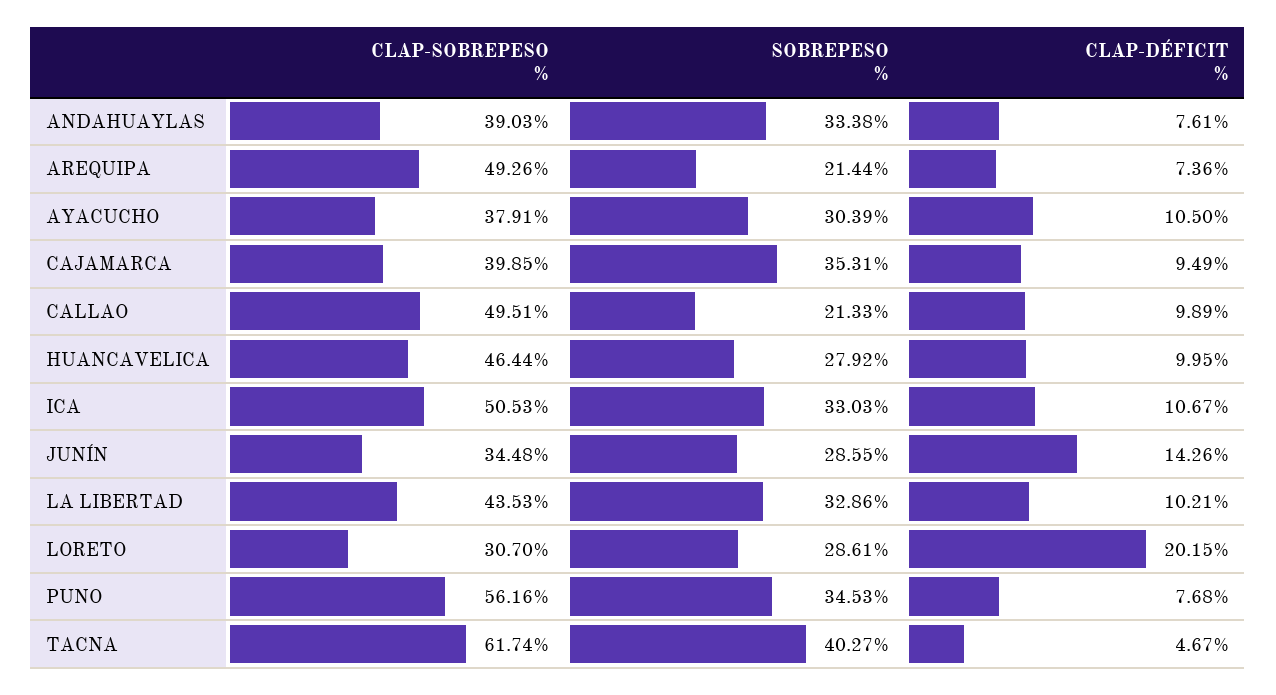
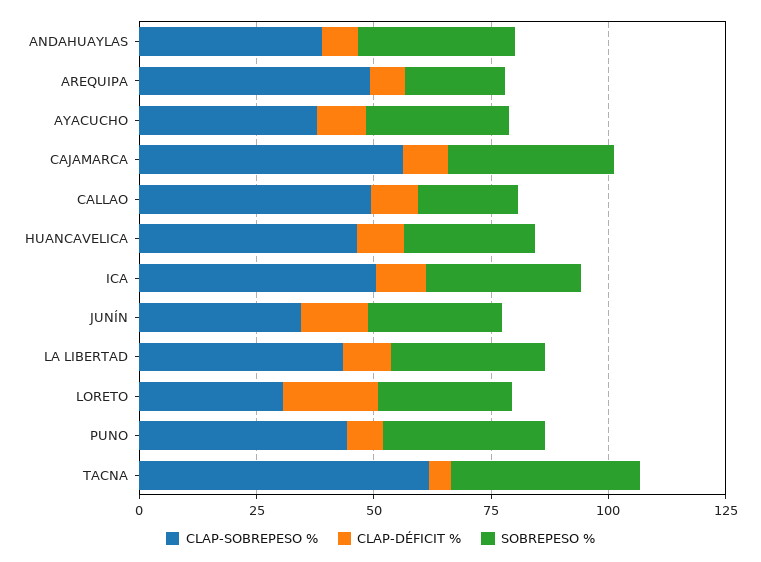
CLAP-SOBREPESO %, CAJAMARCA: 39.85 -> 55
CLAP-SOBREPESO %, PUNO: 56.16 -> 45

